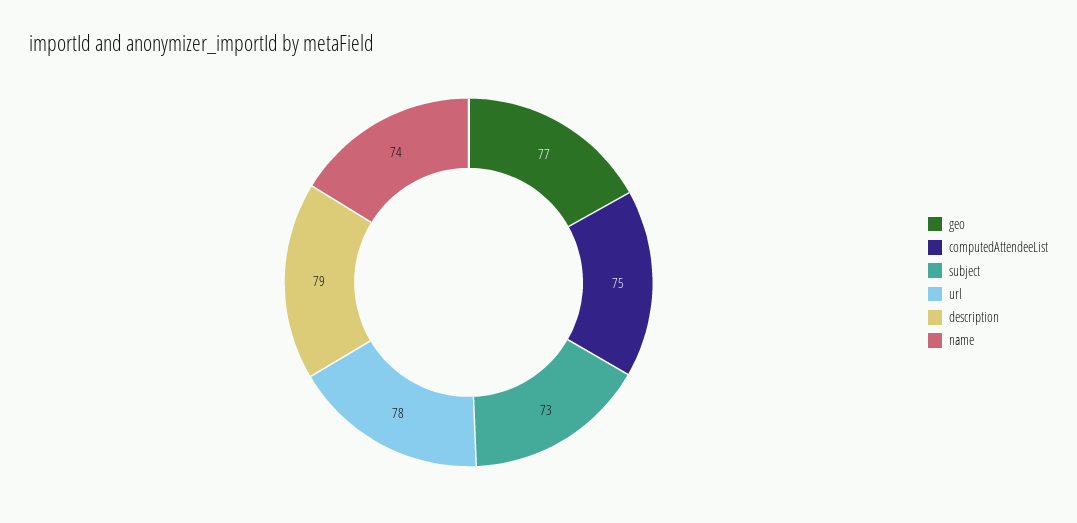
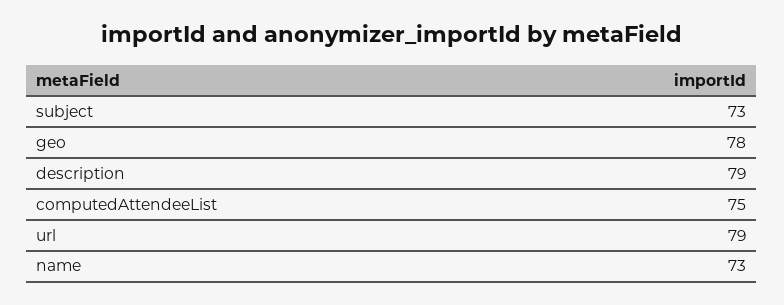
geo: 77 -> 78
url: 78 -> 79
name: 74 -> 73

